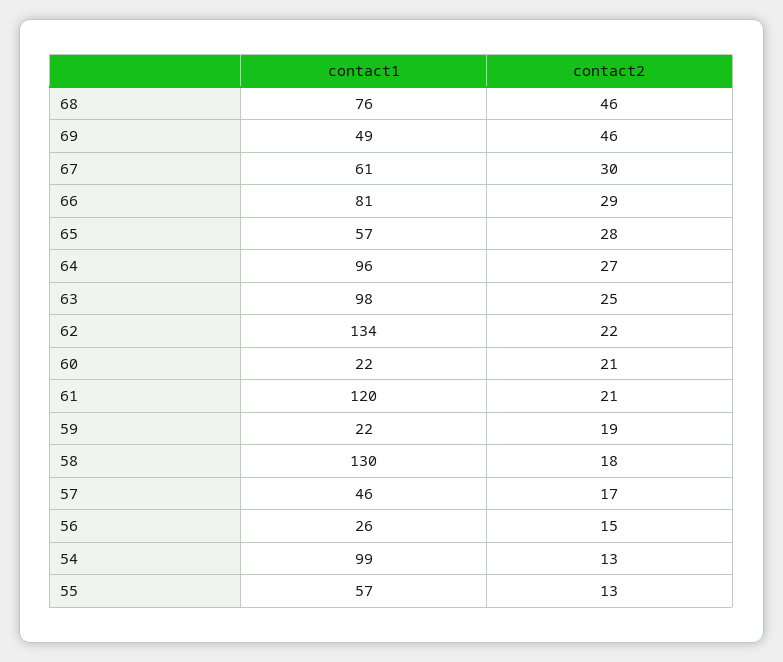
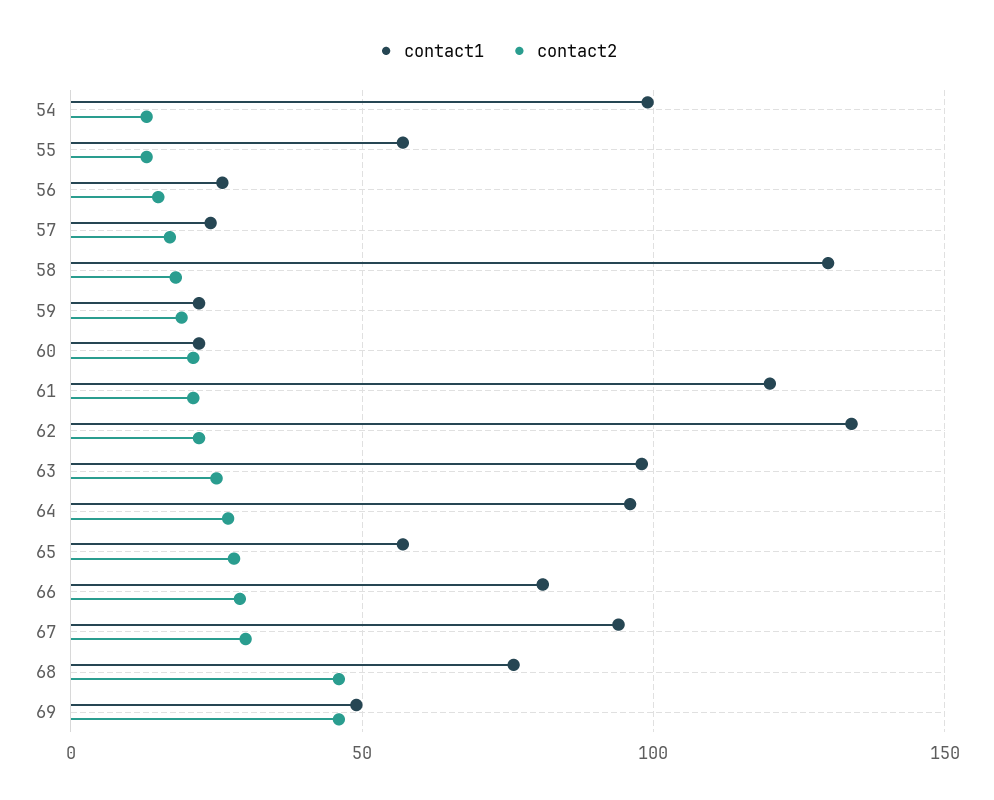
contact1, 67: 61 -> 95
contact1, 57: 46 -> 25

